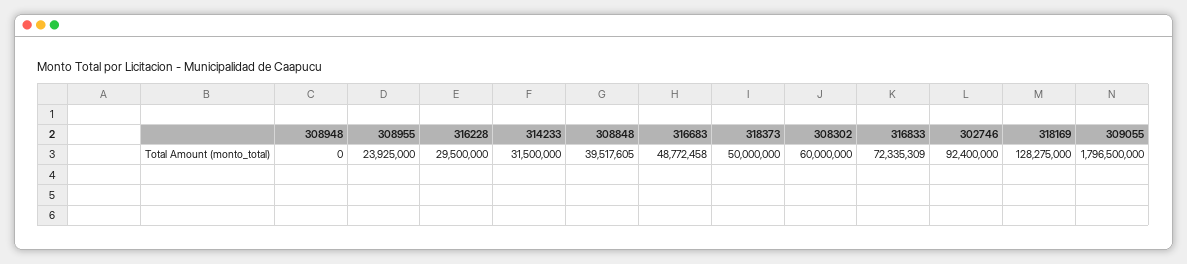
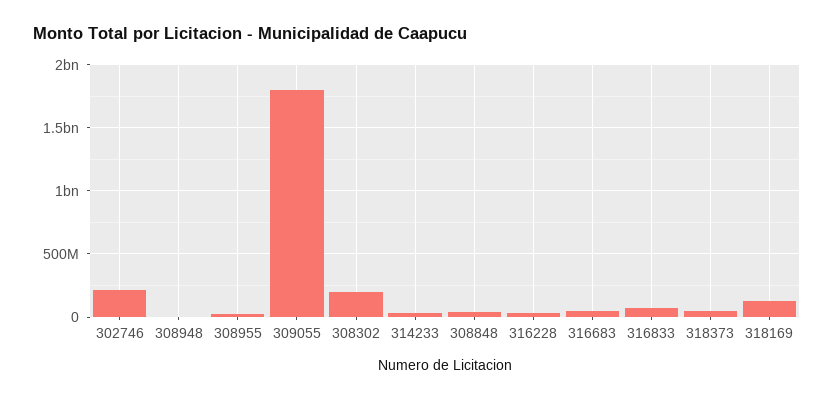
308302: 60000000 -> 200000000
302746: 92400000 -> 200000000

